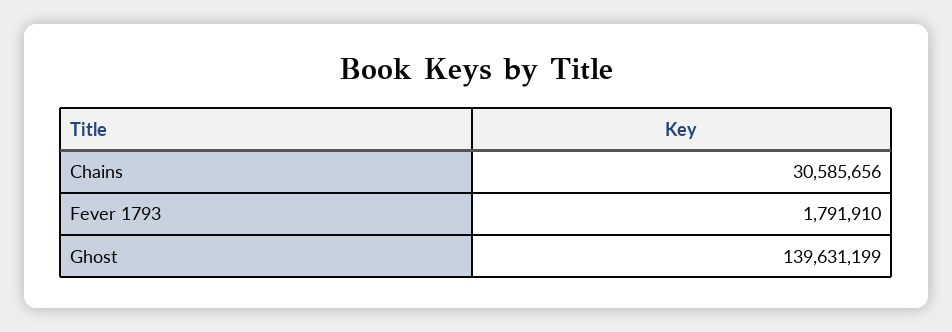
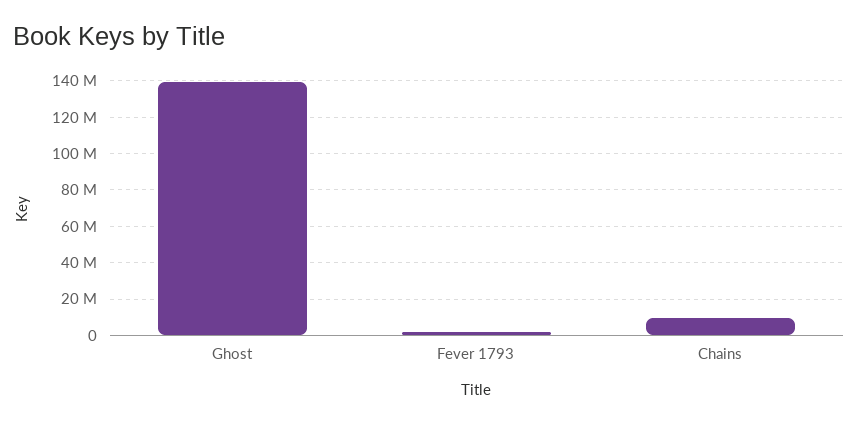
Chains: 30585656 -> 10000000

